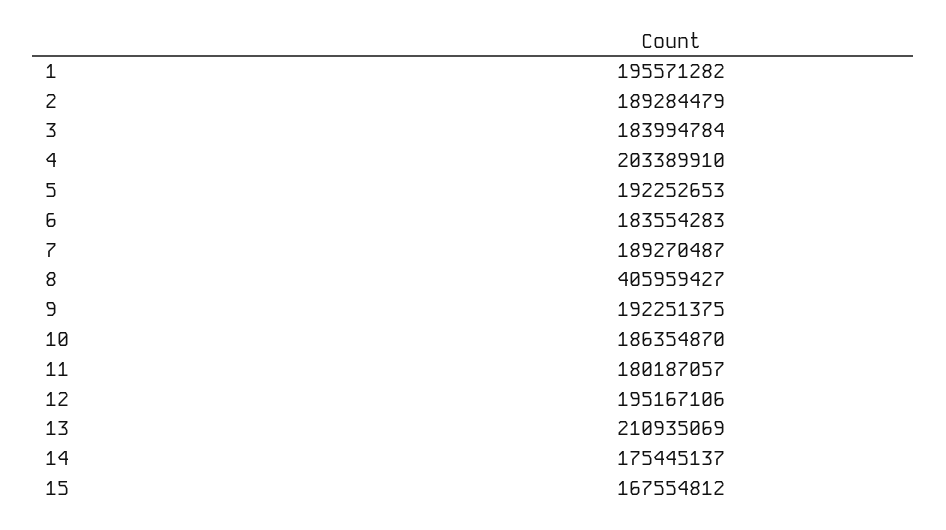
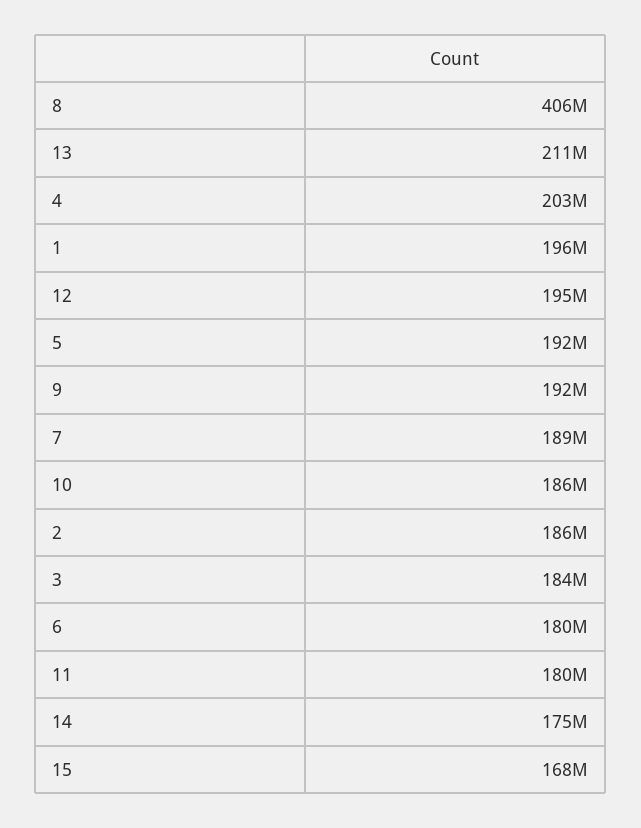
2: 189284479 -> 186000000
6: 183554283 -> 180000000

